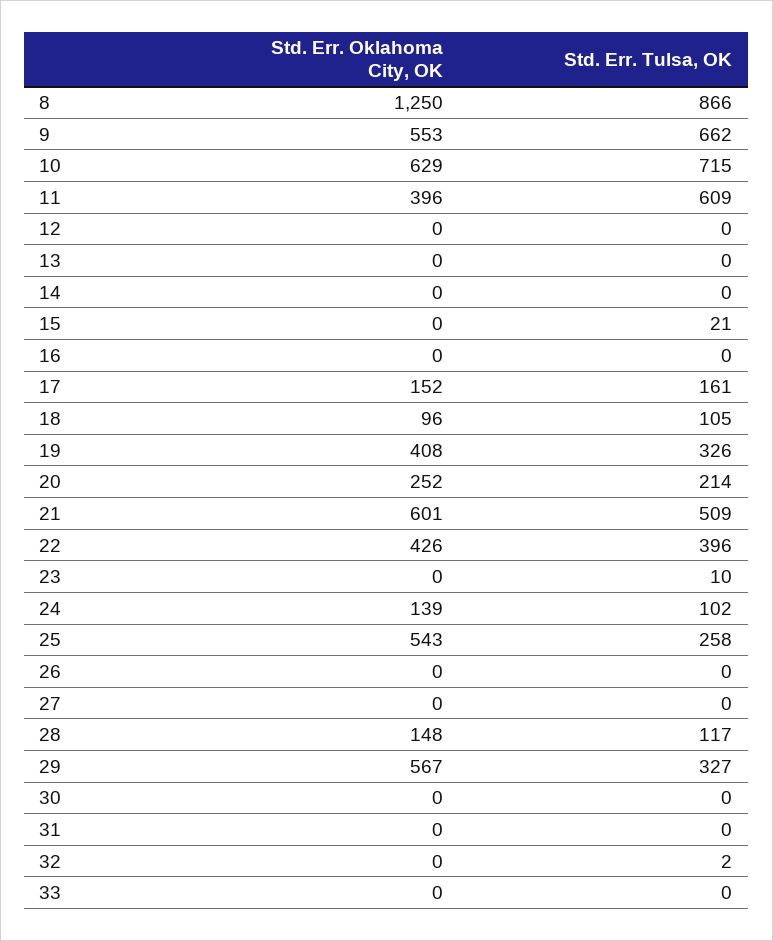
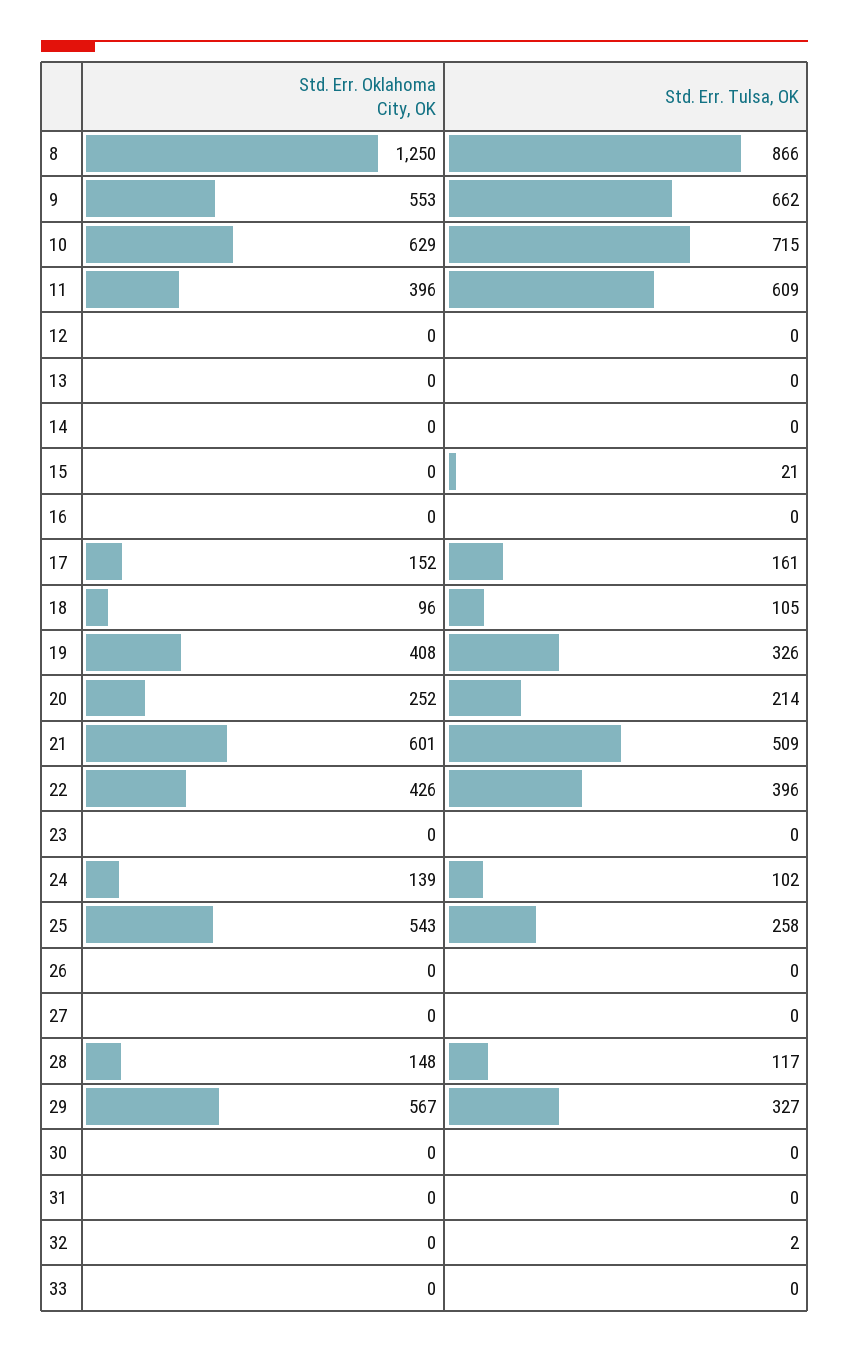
Std. Err. Tulsa, OK, 23: 10 -> 0

